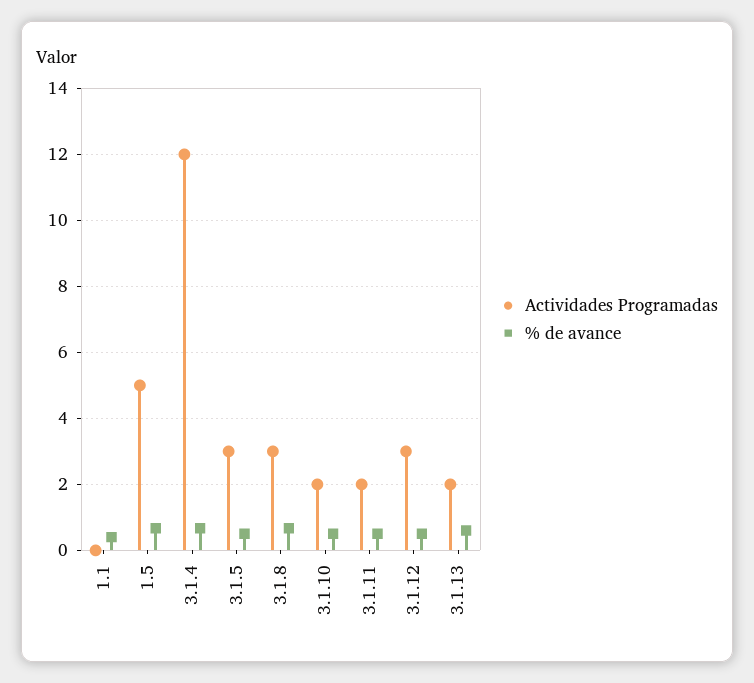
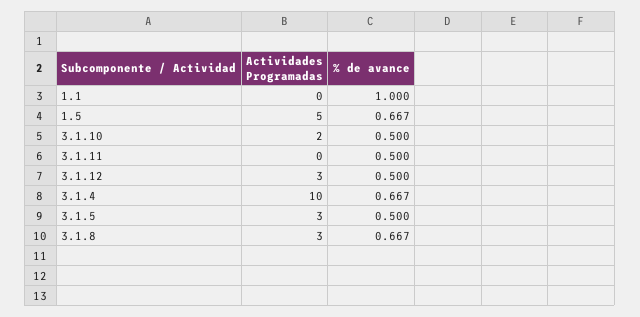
% de avance, 1.1: 0.4 -> 1
Actividades Programadas, 3.1.4: 12 -> 10
Actividades Programadas, 3.1.11: 2 -> 0
Actividades Programadas, 3.1.13: 2 -> none
% de avance, 3.1.13: 0.6 -> none

